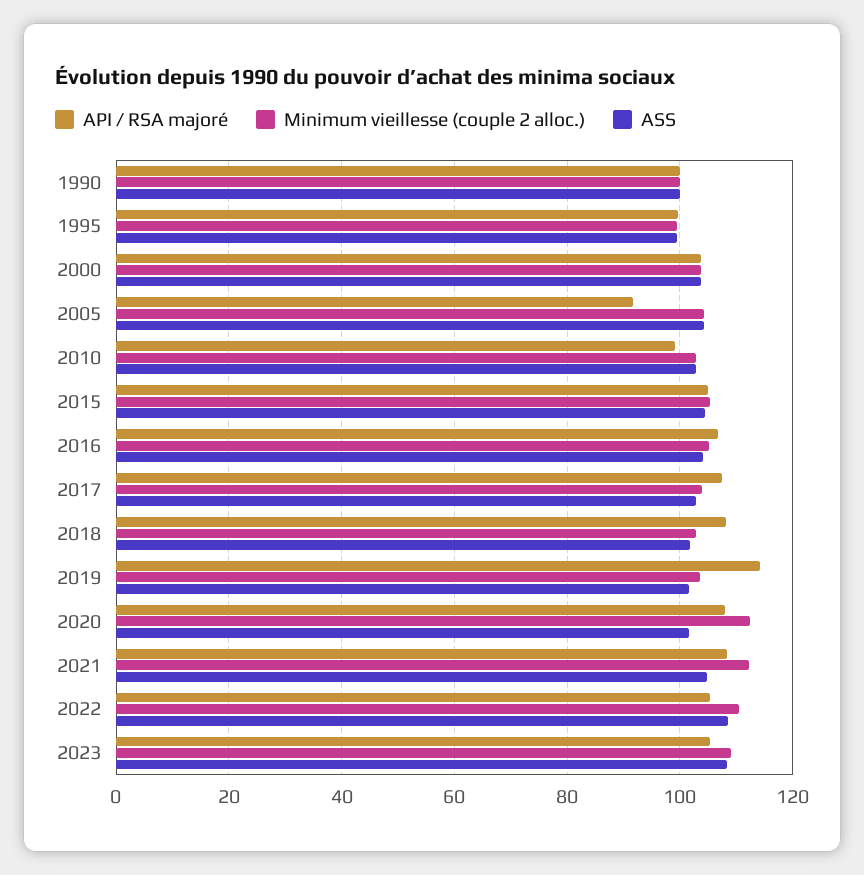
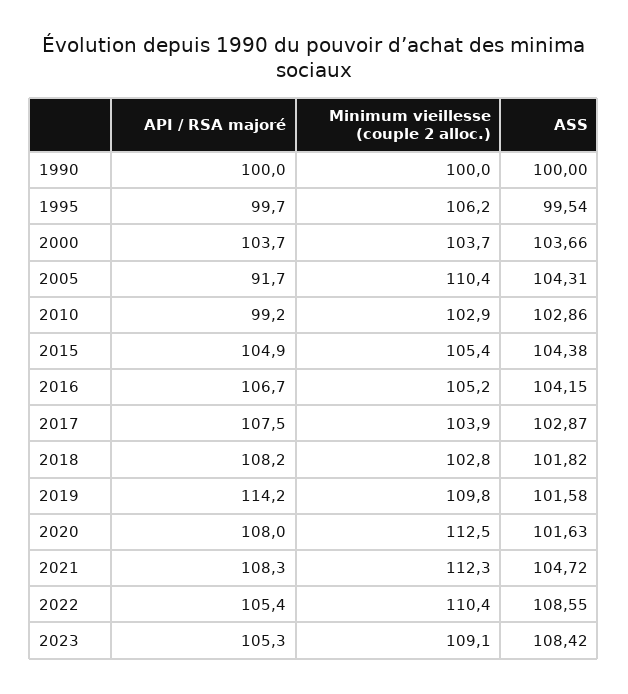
Minimum vieillesse (couple 2 alloc.), 1995: 100 -> 106.2
Minimum vieillesse (couple 2 alloc.), 2005: 104 -> 110.4
Minimum vieillesse (couple 2 alloc.), 2019: 104 -> 109.8

